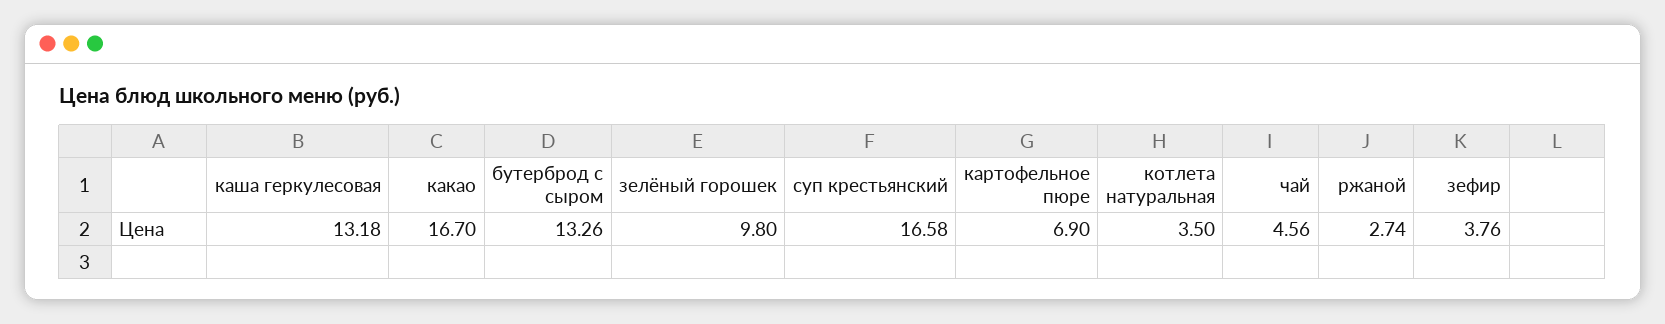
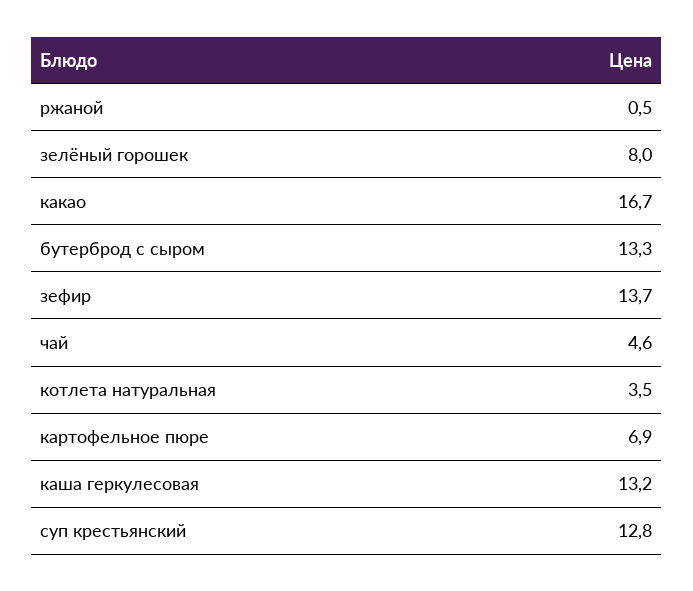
зелёный горошек: 9.8 -> 8
суп крестьянский: 16.58 -> 12.8
ржаной: 2.74 -> 0.5
зефир: 3.76 -> 13.7

